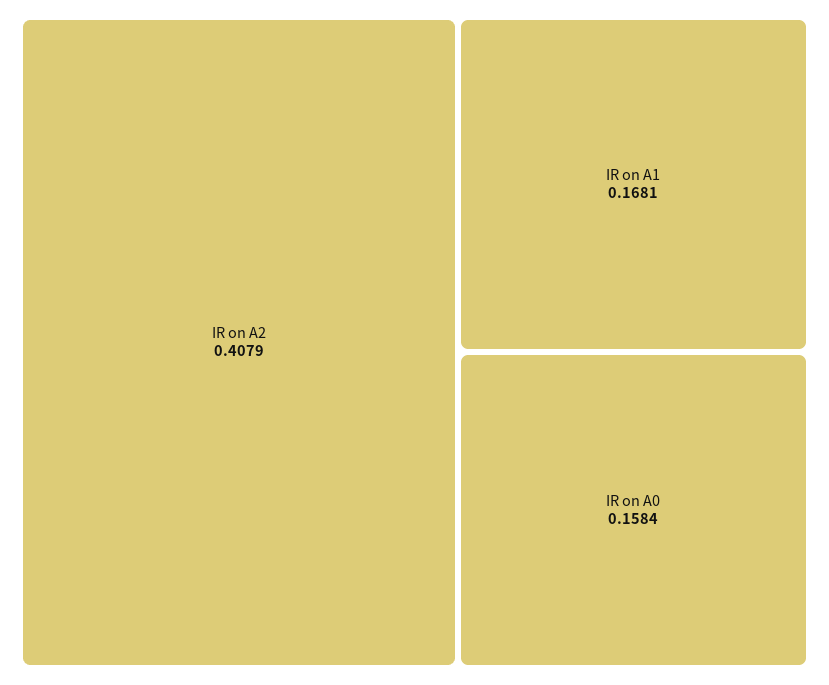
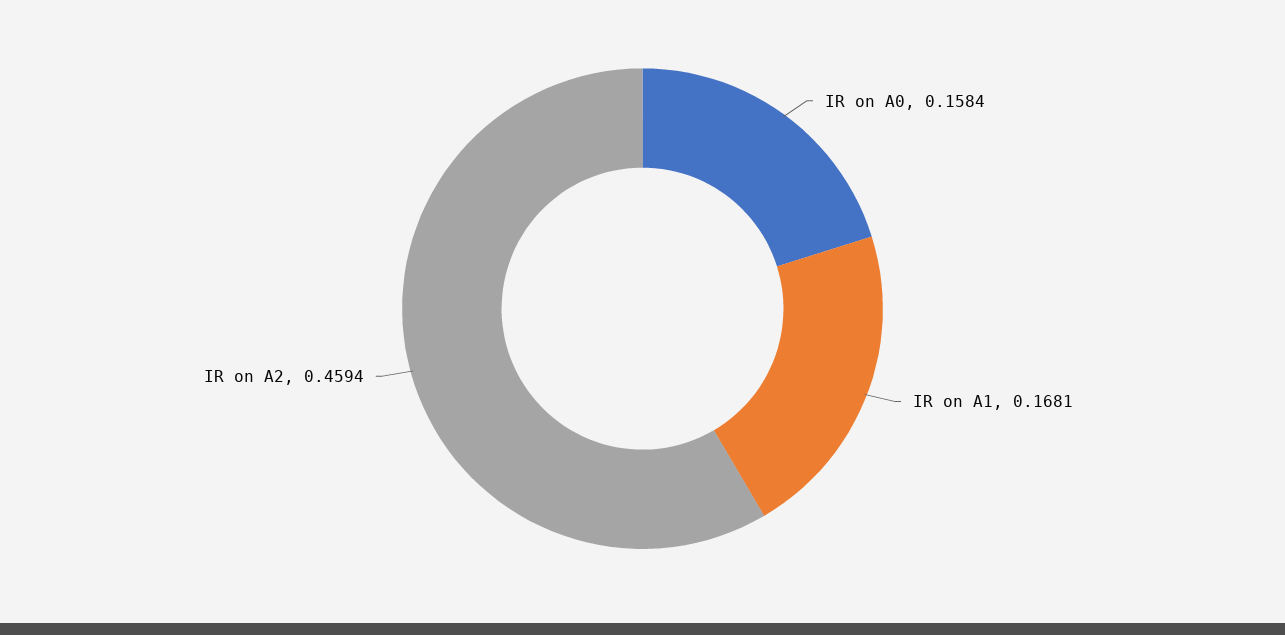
IR on A2: 0.4079 -> 0.4594

